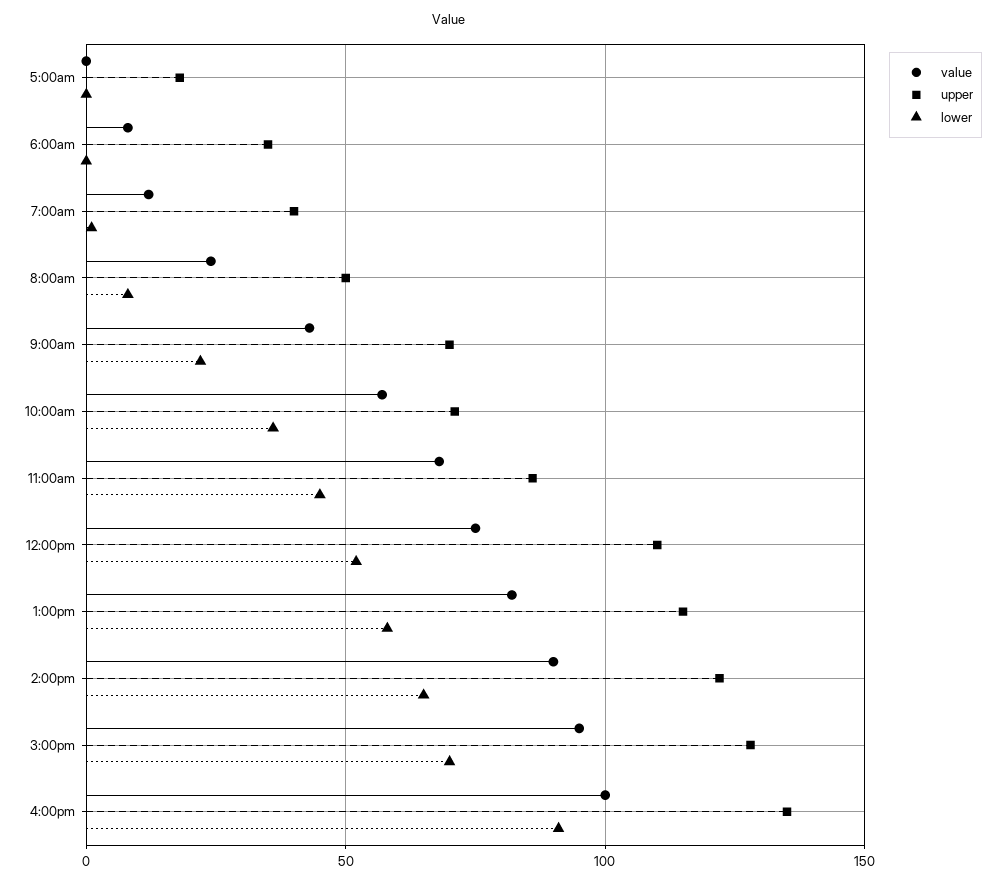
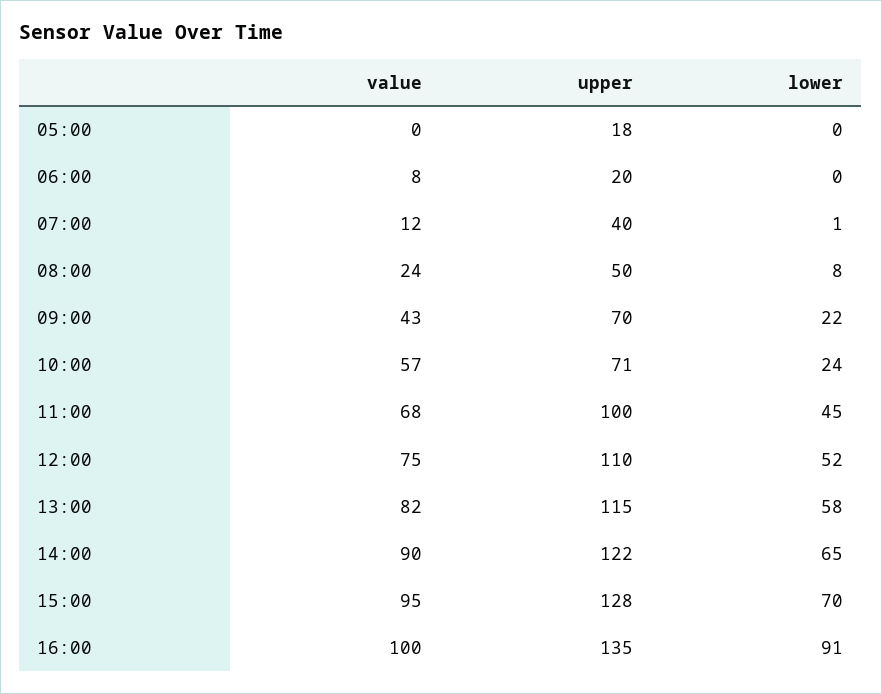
upper, 6:00am: 35 -> 20
lower, 10:00am: 35 -> 24
upper, 11:00am: 85 -> 100

